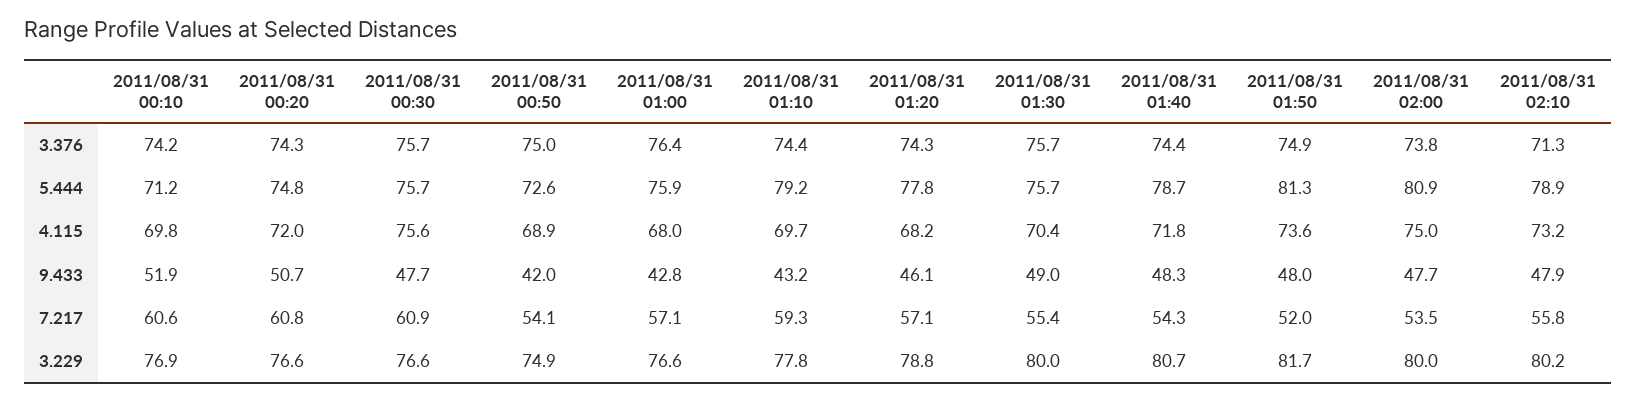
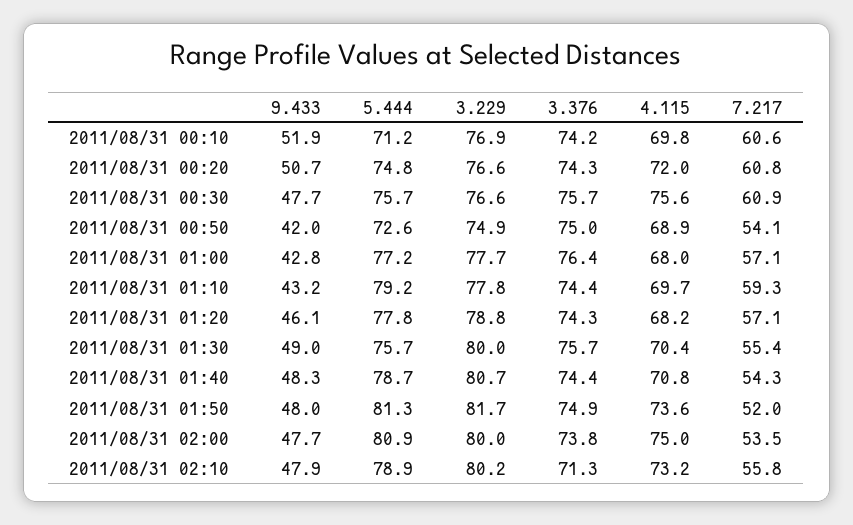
2011/08/31 01:00, 5.444: 75.9 -> 77.2
2011/08/31 01:40, 4.115: 71.8 -> 70.8
2011/08/31 01:00, 3.229: 76.6 -> 77.7

